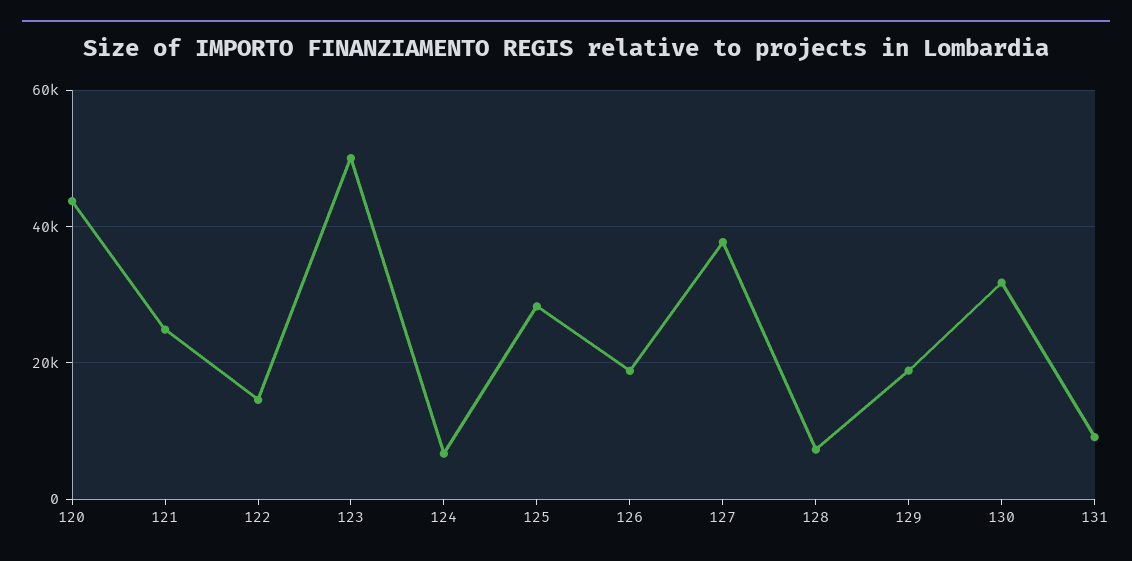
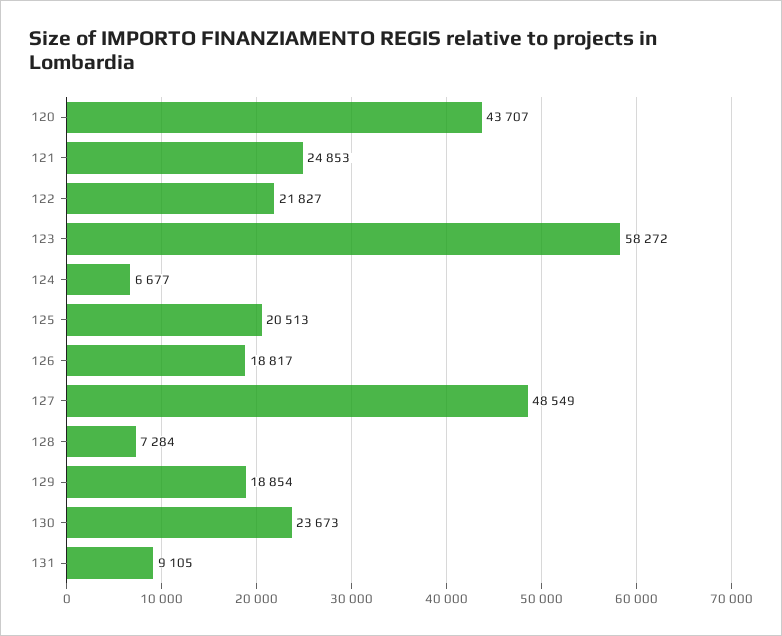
122: 14000 -> 21827
123: 50000 -> 58272
125: 28000 -> 20513
127: 38000 -> 48549
130: 32000 -> 23673

